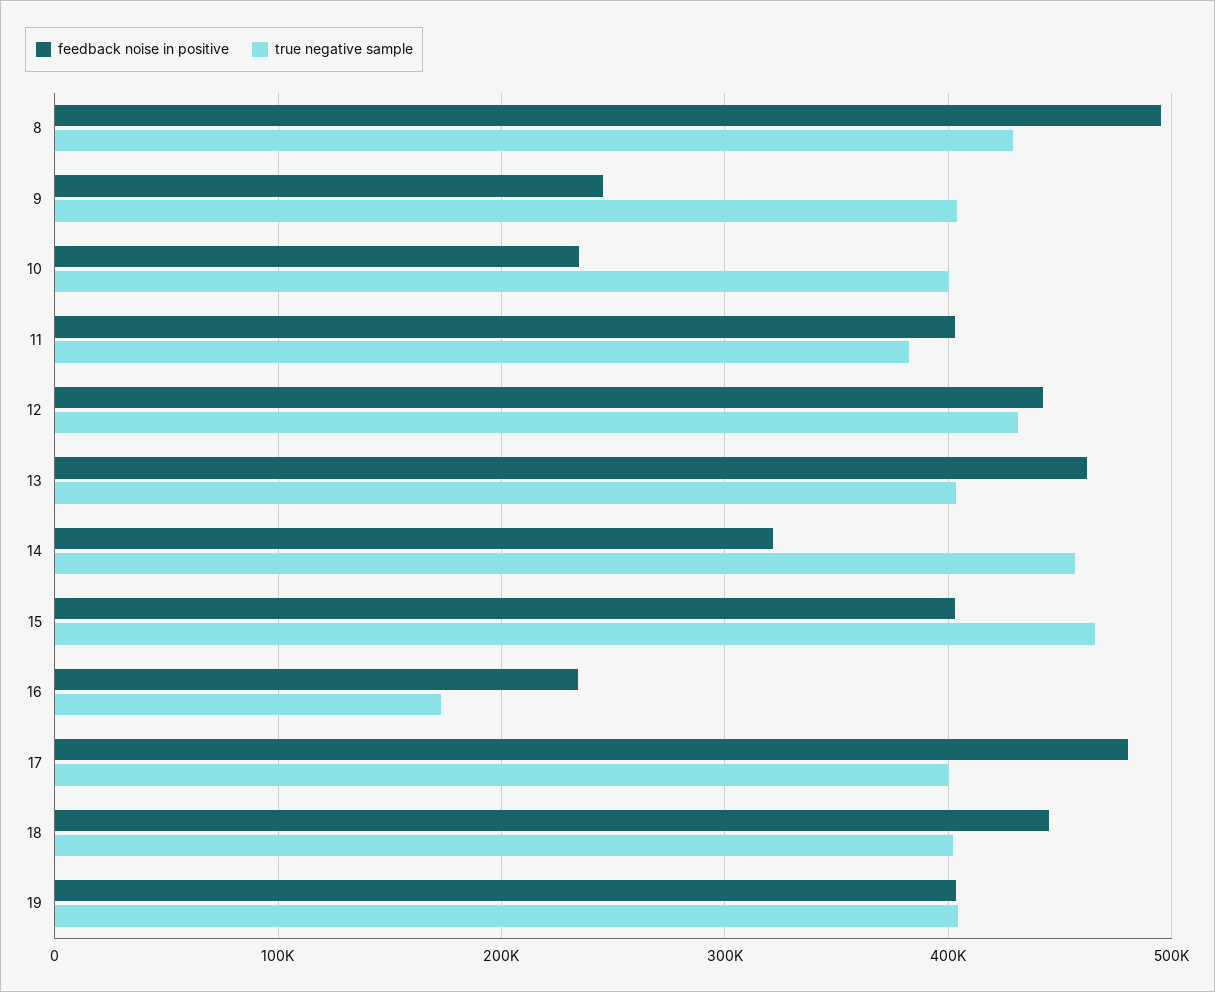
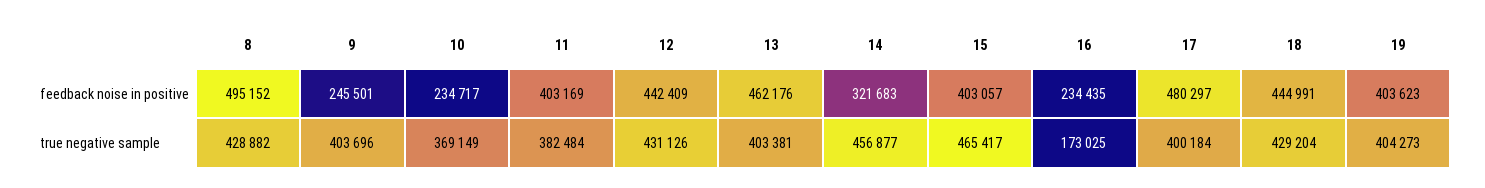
true negative sample, 10: 400000 -> 369149
true negative sample, 18: 400000 -> 429204

